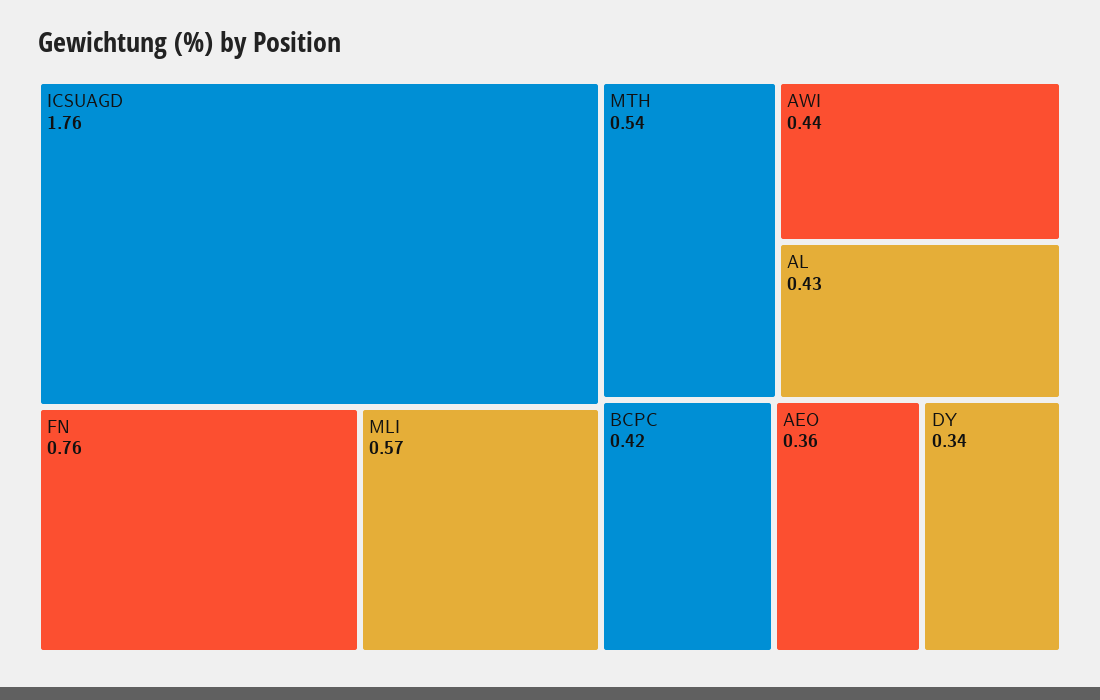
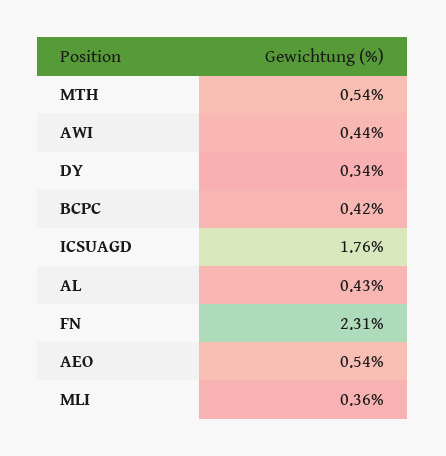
FN: 0.76 -> 2.31
MLI: 0.57 -> 0.36
AEO: 0.36 -> 0.54

